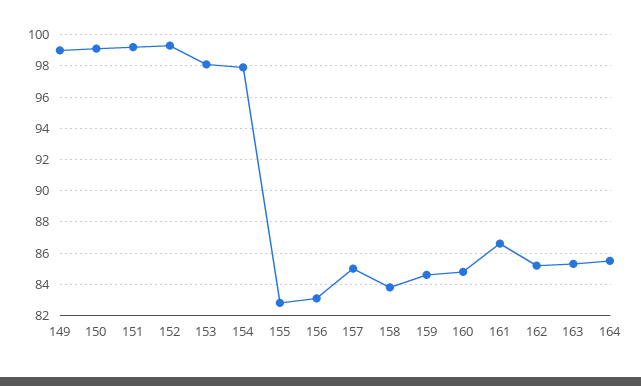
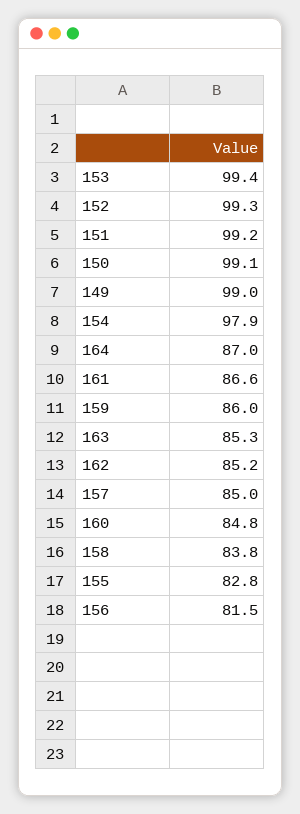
153: 98 -> 99.4
156: 83 -> 81.5
159: 84.5 -> 86
164: 85.5 -> 87

